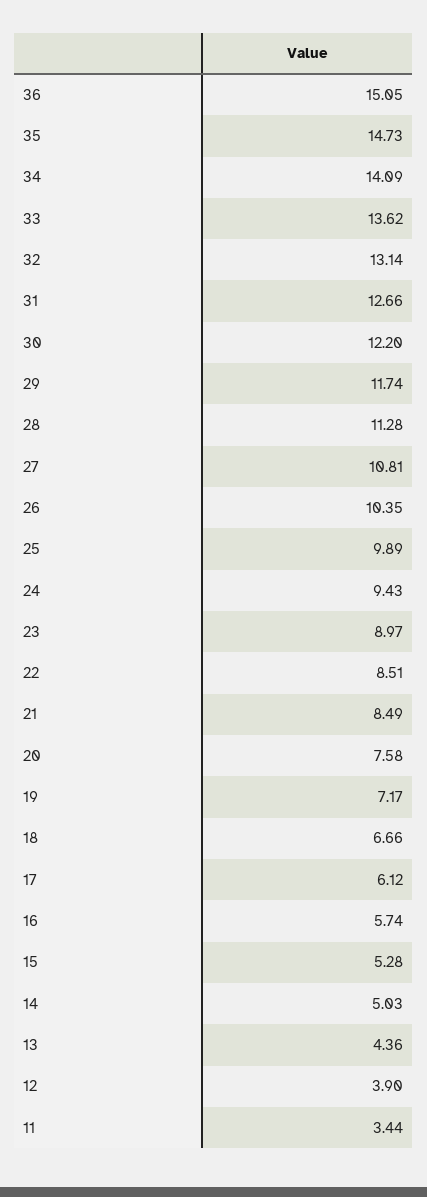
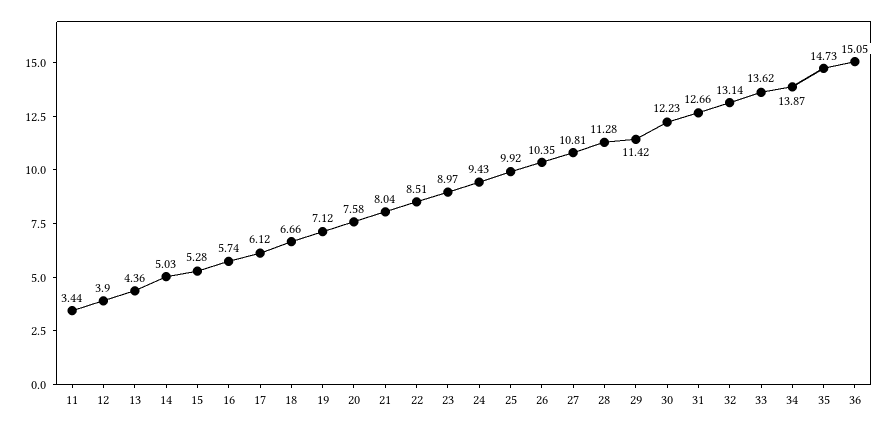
34: 14.09 -> 13.87
30: 12.2 -> 12.23
29: 11.74 -> 11.42
25: 9.89 -> 9.92
21: 8.49 -> 8.04
19: 7.17 -> 7.12

